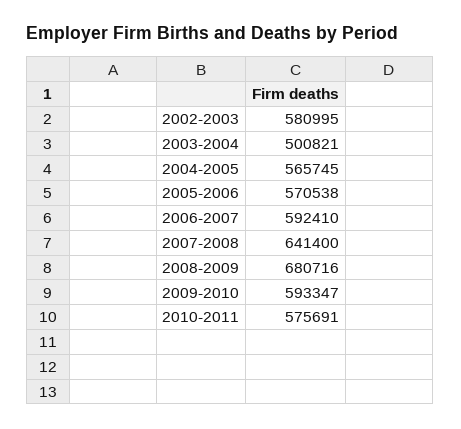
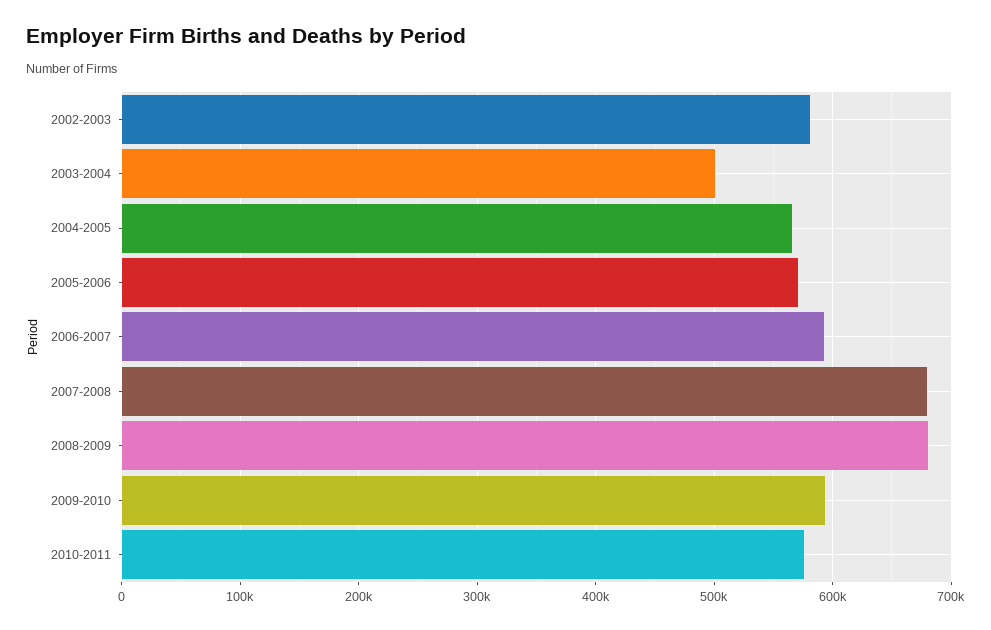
2007-2008: 641400 -> 680000

